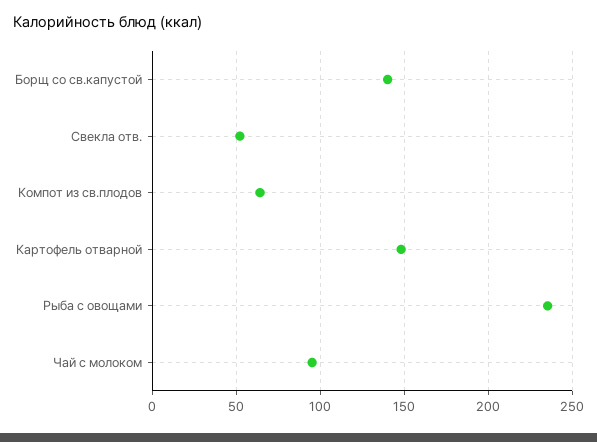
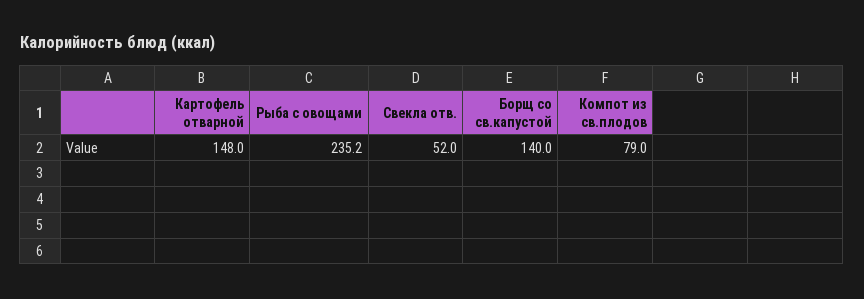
Компот из св.плодов: 65 -> 79
Чай с молоком: 95 -> none

